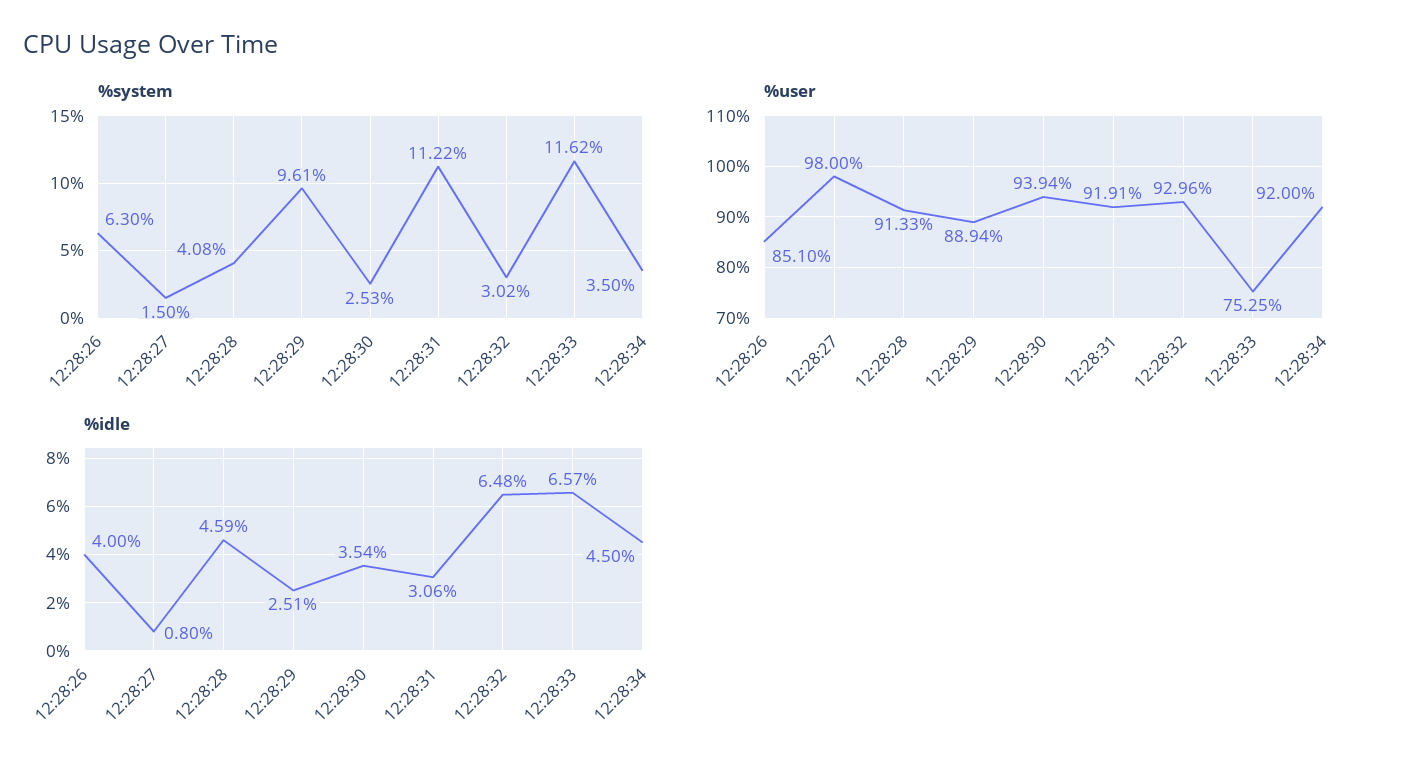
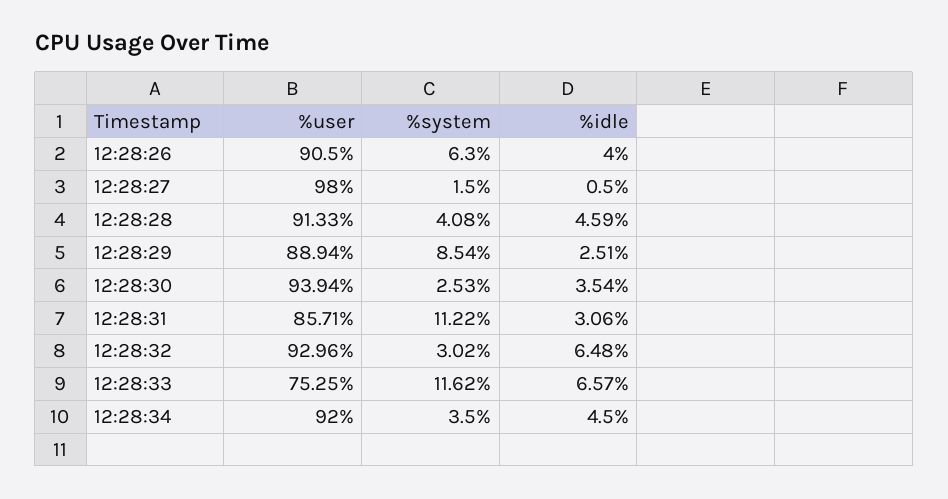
%system, 12:28:29: 9.61 -> 8.54
%user, 12:28:26: 85.1 -> 90.5
%user, 12:28:31: 91.91 -> 85.71
%idle, 12:28:27: 0.8 -> 0.5

